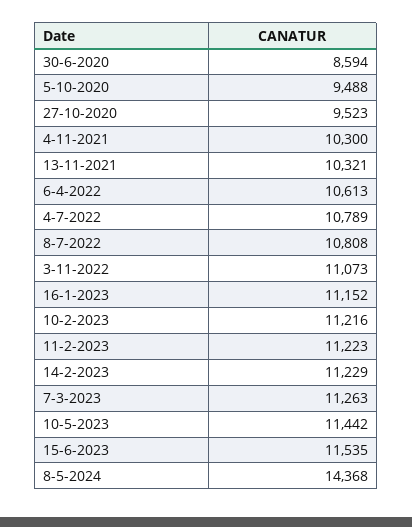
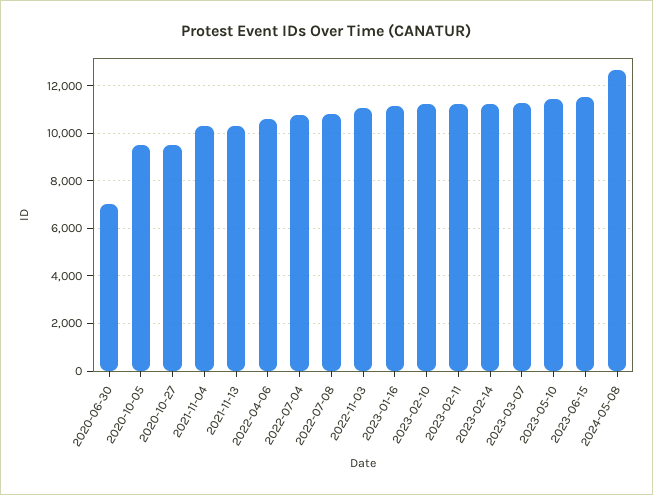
30-6-2020: 8594 -> 7000
8-5-2024: 14368 -> 12500

